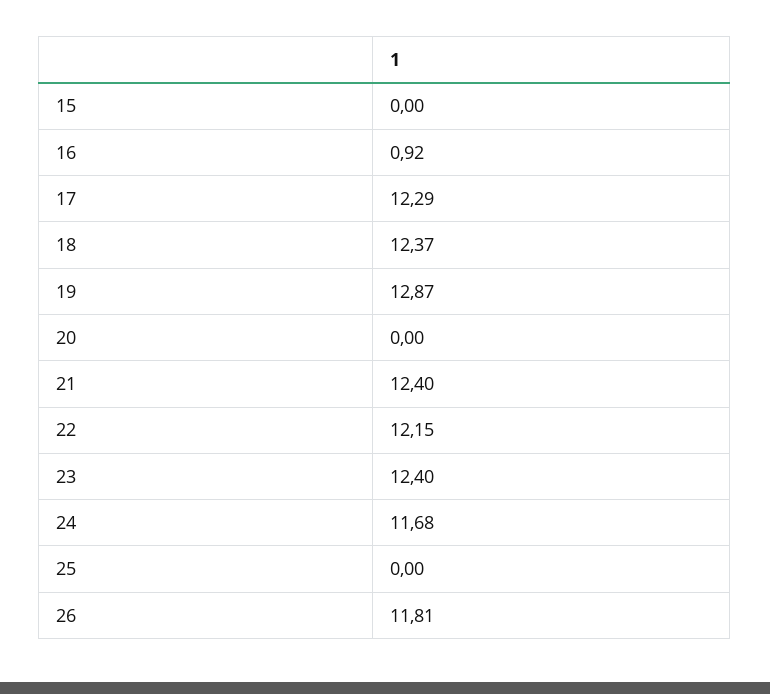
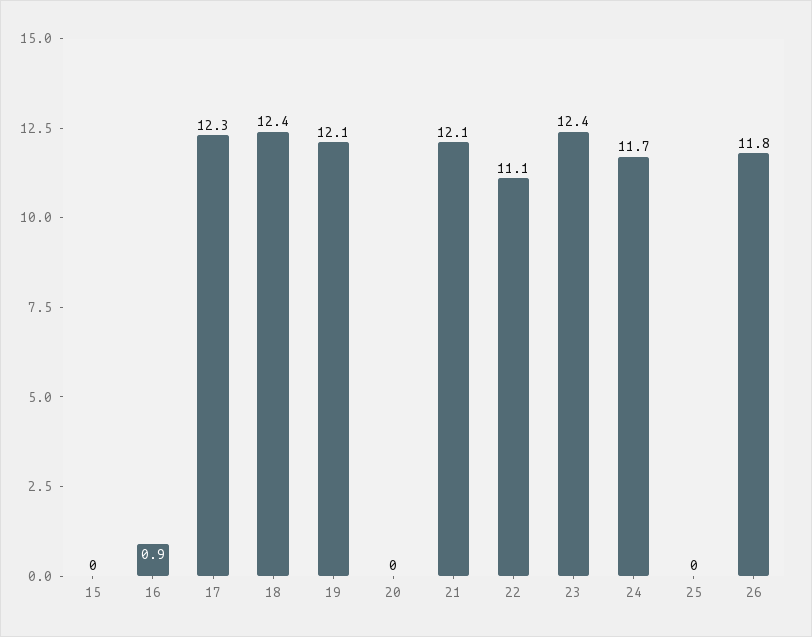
19: 12.87 -> 12.1
21: 12.4 -> 12.1
22: 12.15 -> 11.1

